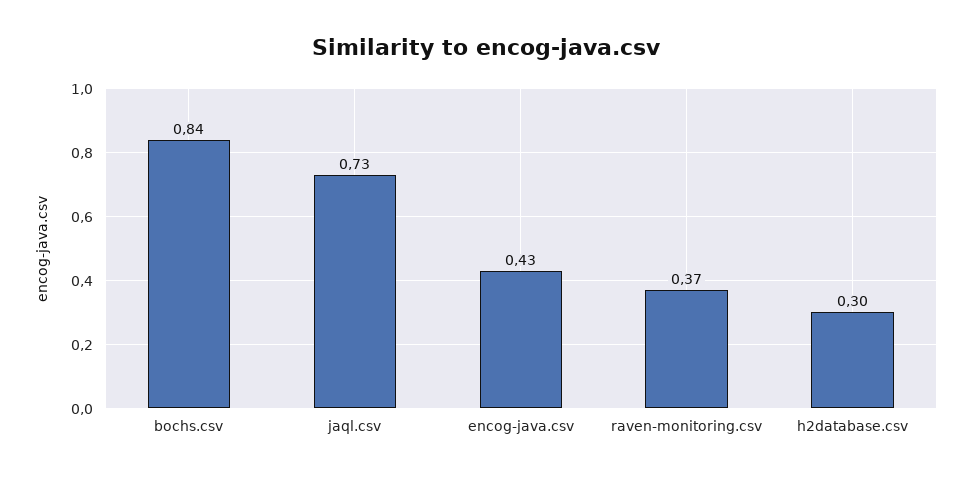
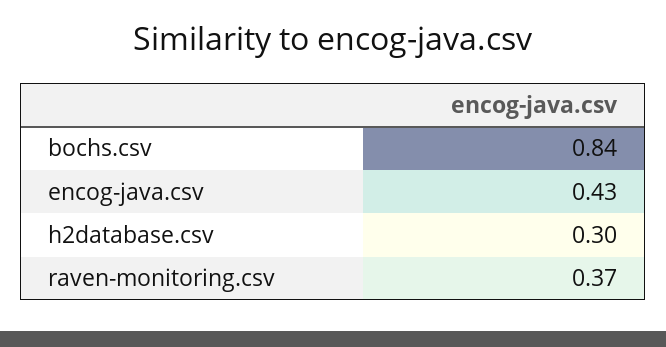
jaql.csv: 0.73 -> none

